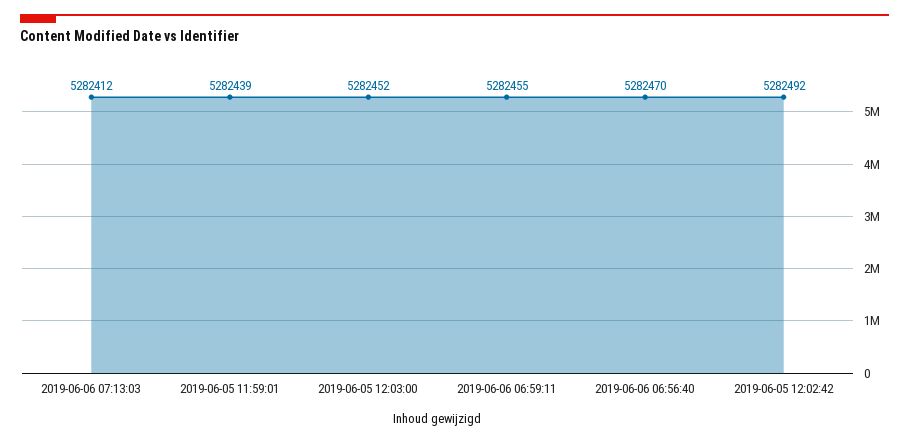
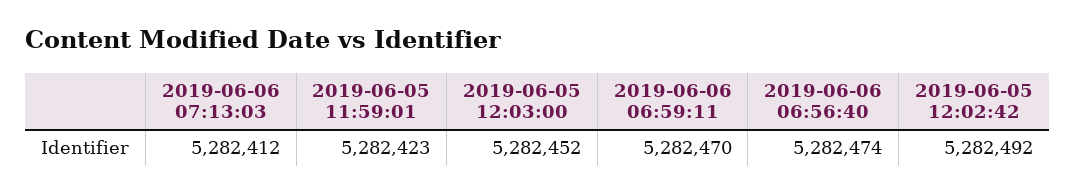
2019-06-05 11:59:01: 5282439 -> 5282423
2019-06-06 06:59:11: 5282455 -> 5282470
2019-06-06 06:56:40: 5282470 -> 5282474

